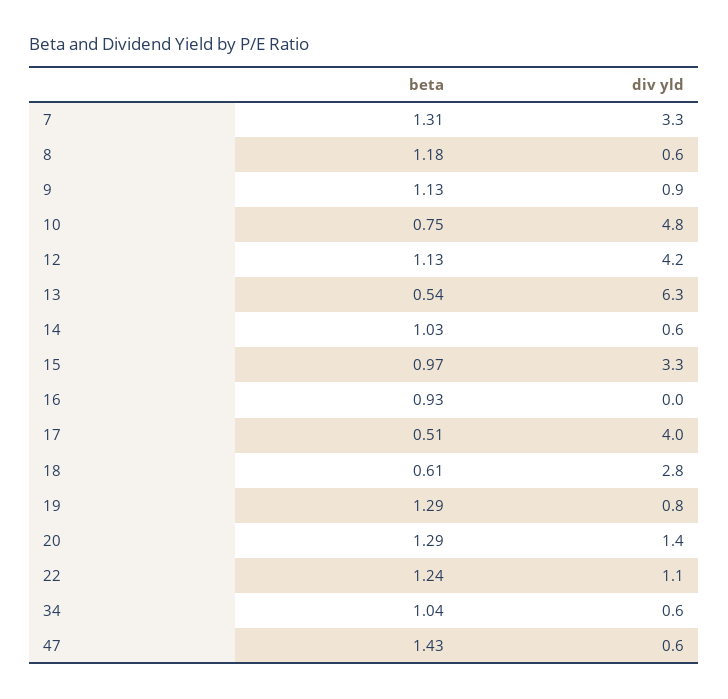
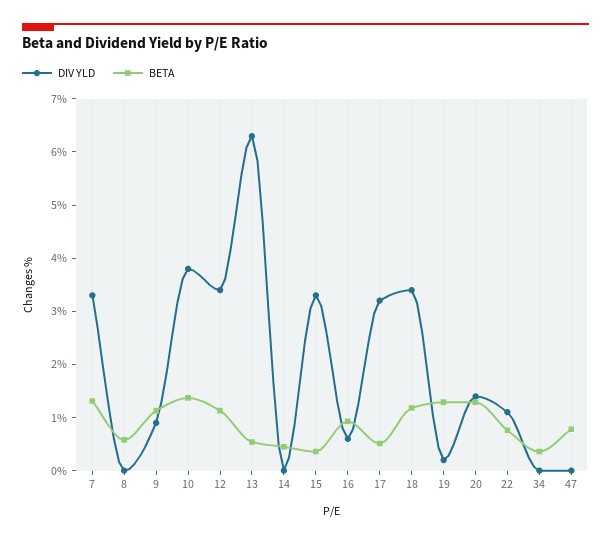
beta, 8: 1.18 -> 0.6
div yld, 8: 0.6 -> 0
beta, 10: 0.75 -> 1.4
div yld, 10: 4.8 -> 3.8
div yld, 12: 4.2 -> 3.4
beta, 14: 1.03 -> 0.4
div yld, 14: 0.6 -> 0
beta, 15: 0.97 -> 0.4
div yld, 16: 0 -> 0.6
div yld, 17: 4 -> 3.2
beta, 18: 0.61 -> 1.2
div yld, 18: 2.8 -> 3.4
div yld, 19: 0.8 -> 0.2
beta, 22: 1.24 -> 0.8
beta, 34: 1.04 -> 0.4
div yld, 34: 0.6 -> 0
beta, 47: 1.43 -> 0.8
div yld, 47: 0.6 -> 0

